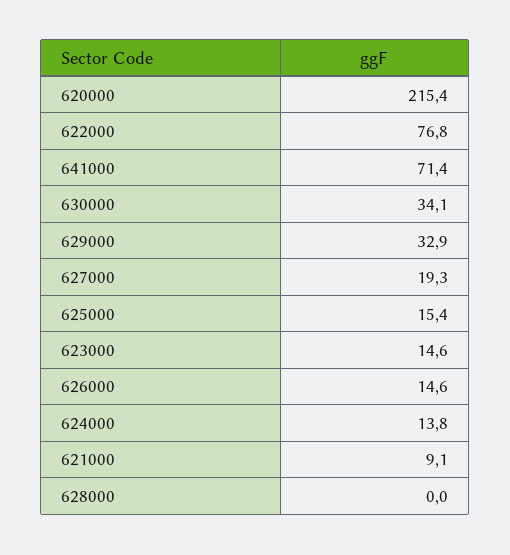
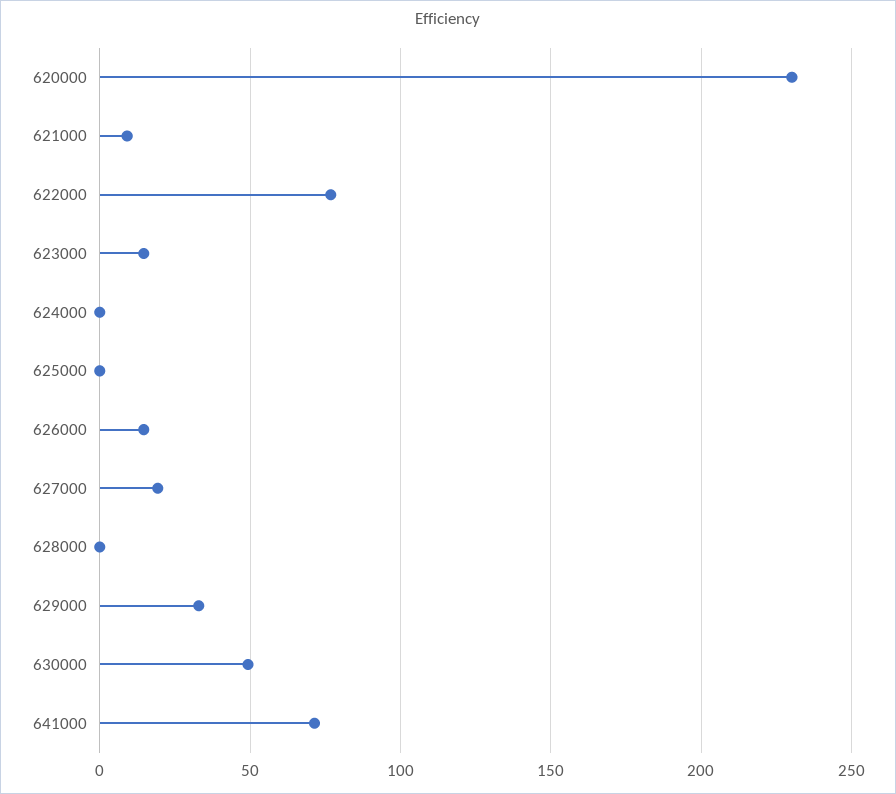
620000: 215.4 -> 230
630000: 34.1 -> 50
625000: 15.4 -> 0
624000: 13.8 -> 0

